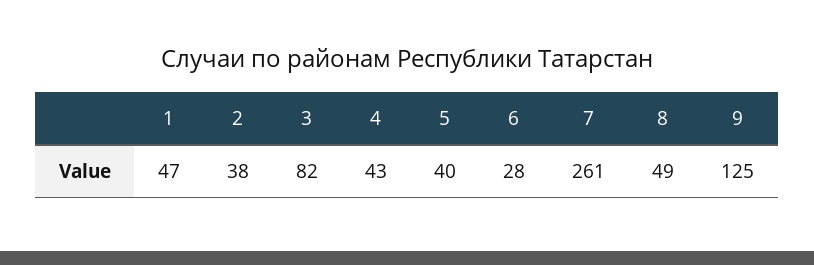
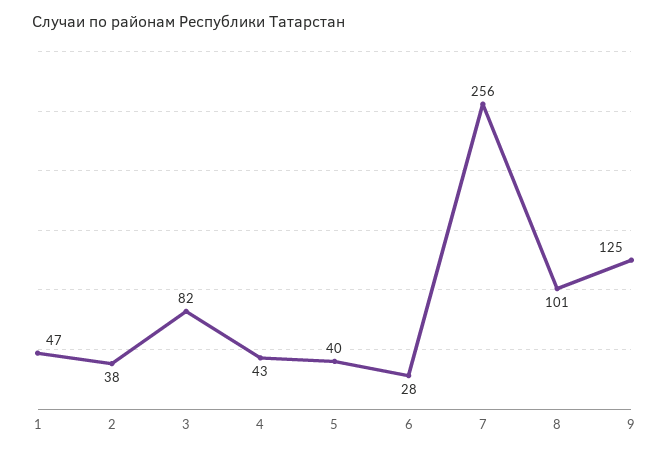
7: 261 -> 256
8: 49 -> 101

